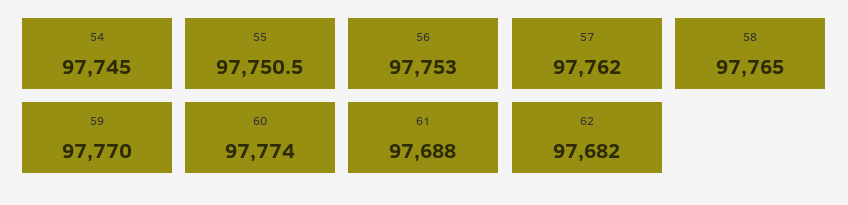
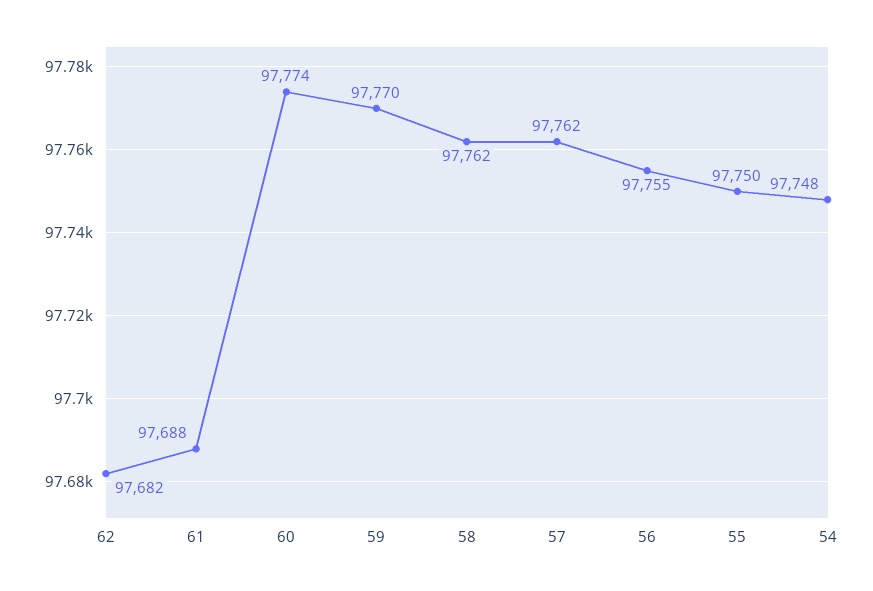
54: 97745 -> 97748
55: 97750.5 -> 97750
56: 97753 -> 97755
58: 97765 -> 97762

